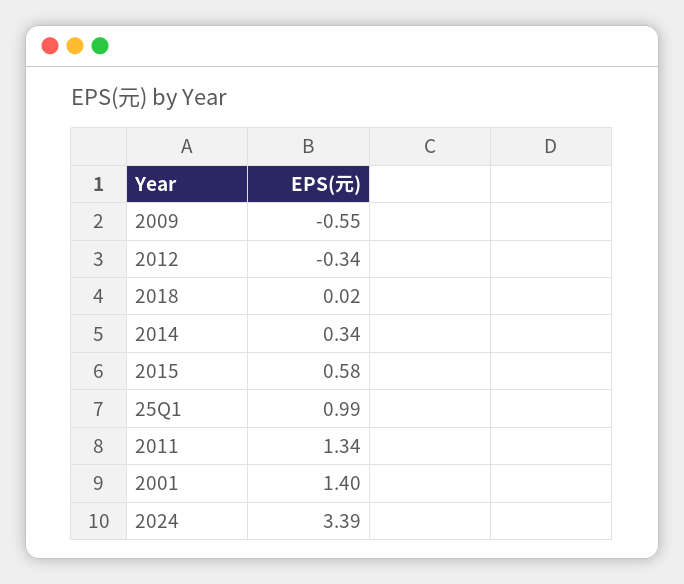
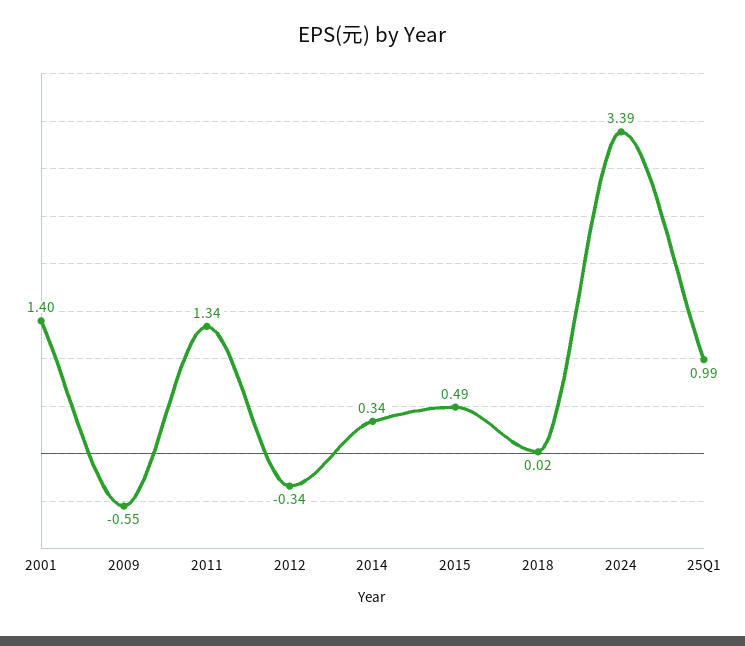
2015: 0.58 -> 0.49

